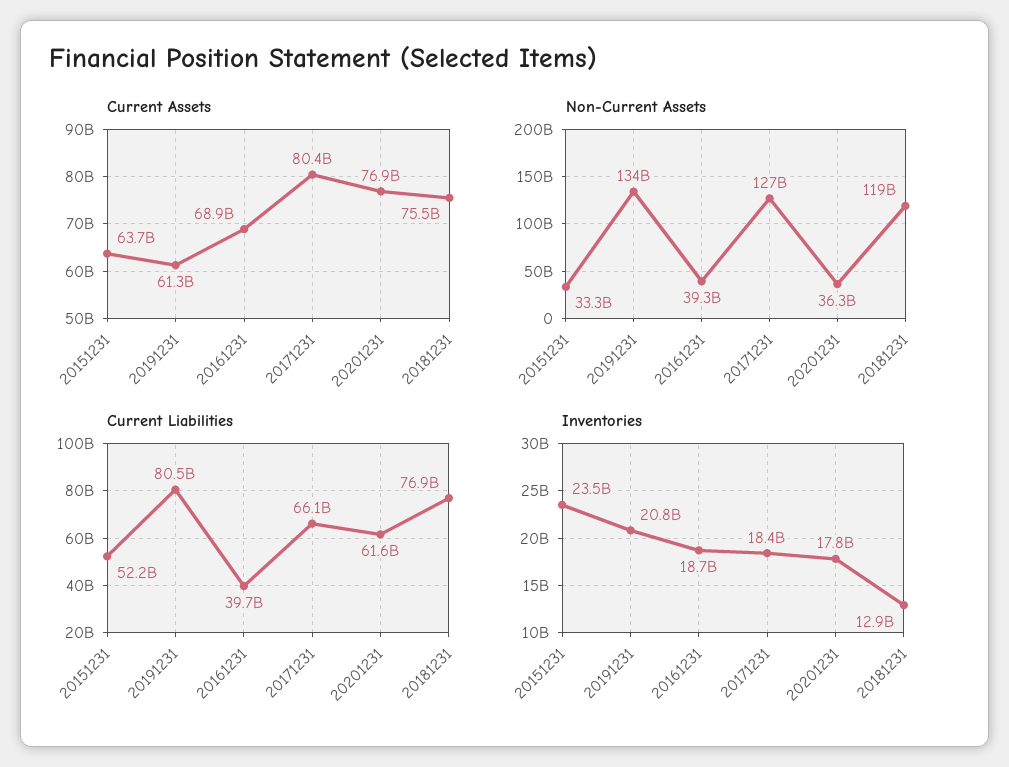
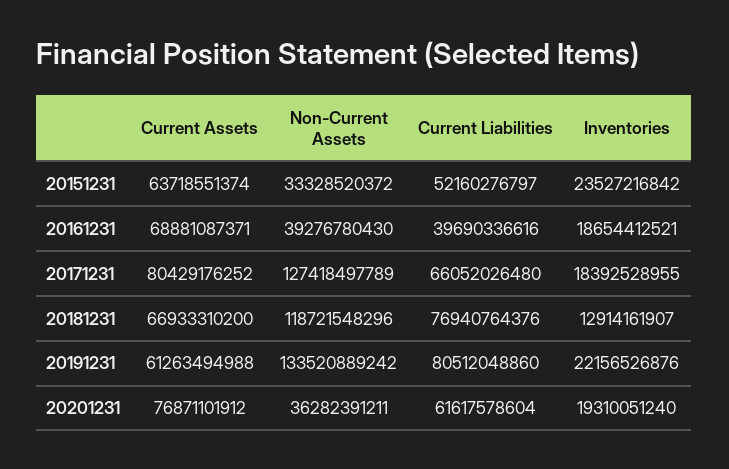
Current Assets, 20181231: 75500000000 -> 66933310200
Inventories, 20191231: 20800000000 -> 22156526876
Inventories, 20201231: 17800000000 -> 19310051240

